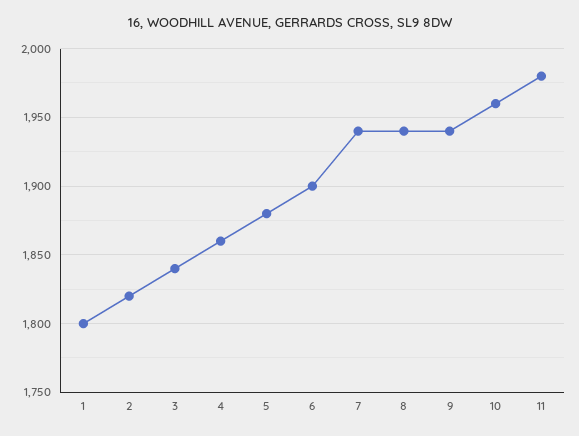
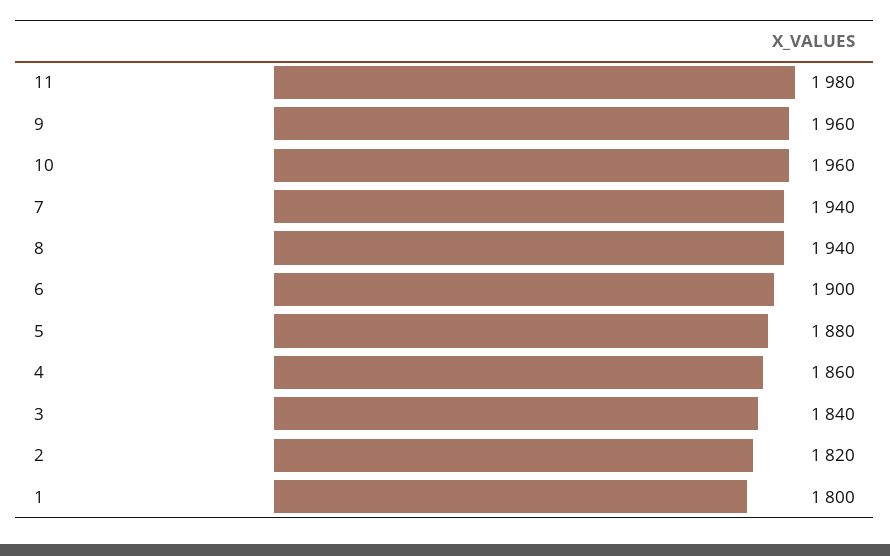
9: 1940 -> 1960

